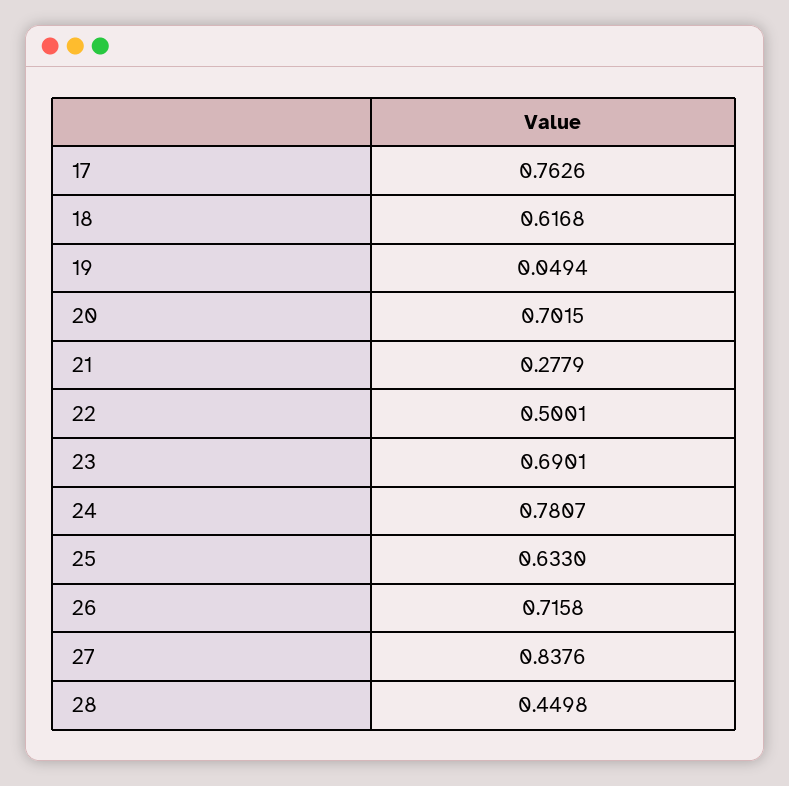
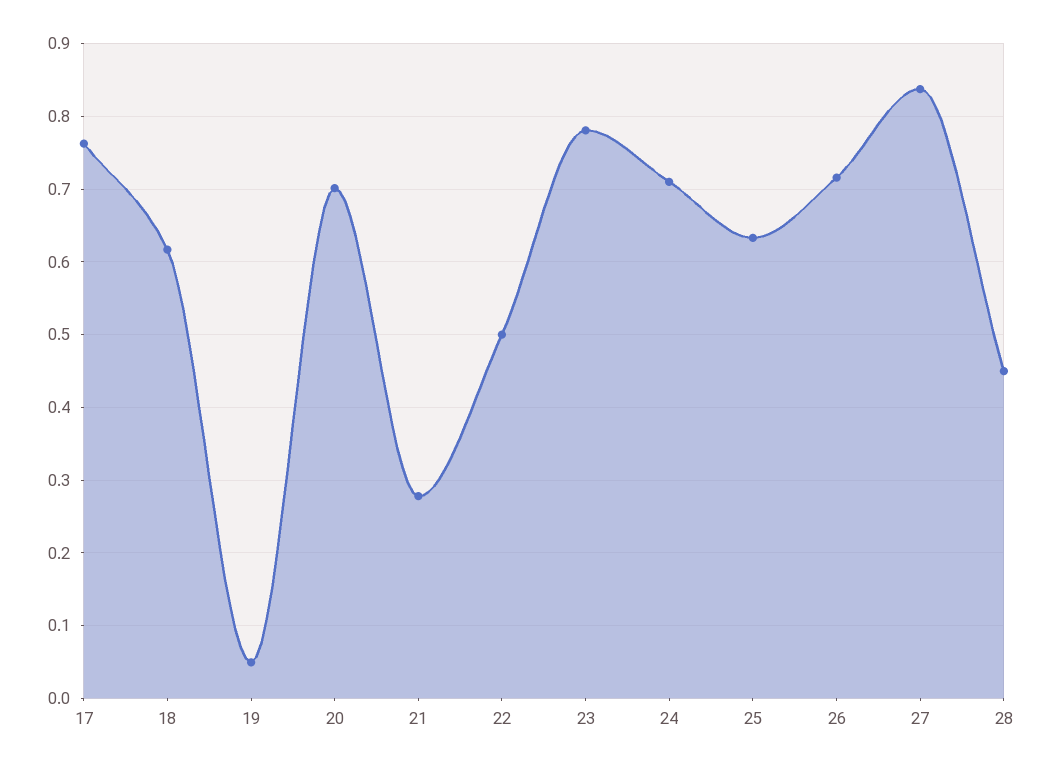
23: 0.6901 -> 0.78
24: 0.7807 -> 0.71

